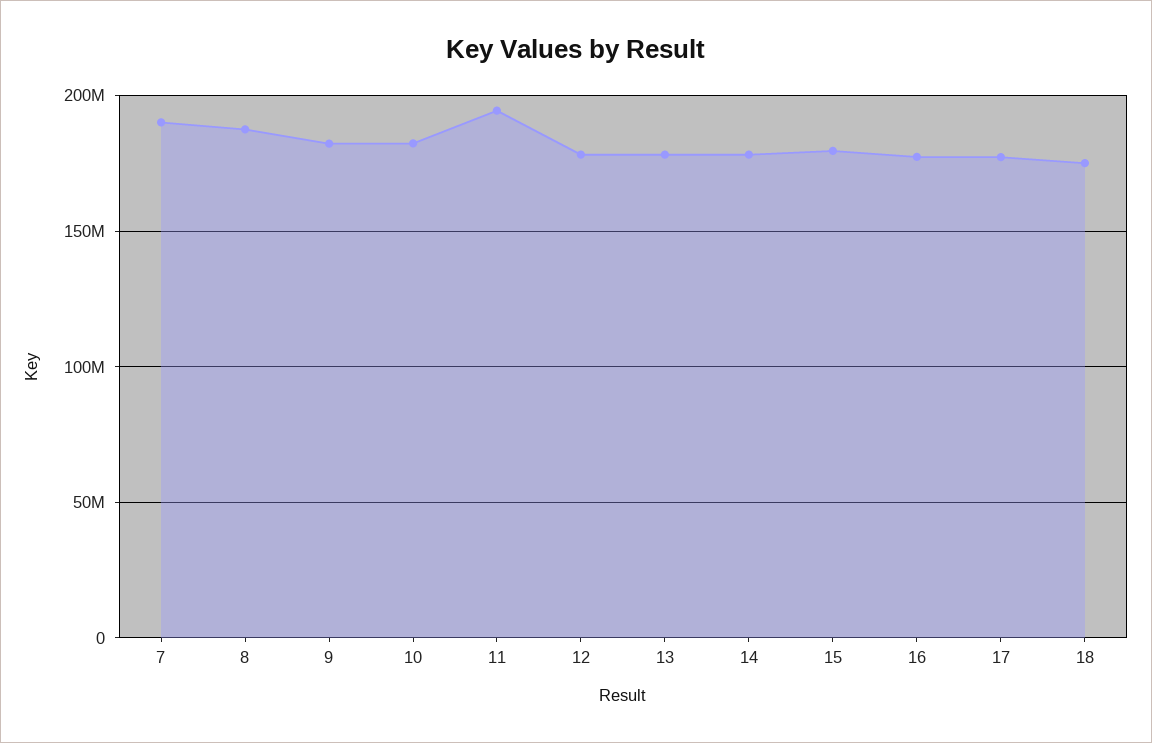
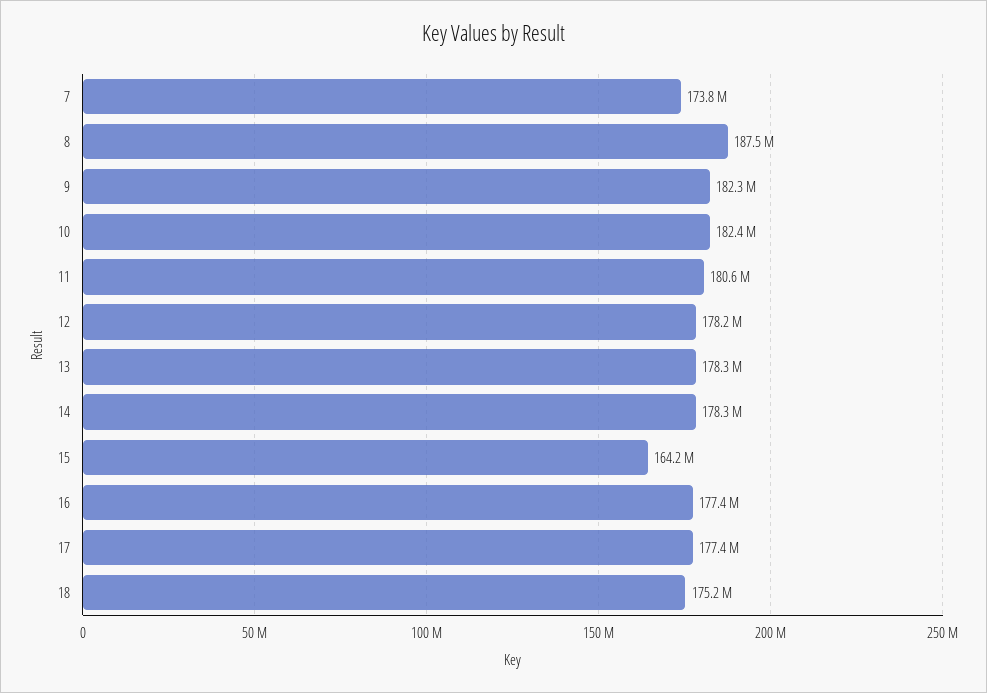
7: 190000000 -> 173800000
11: 195000000 -> 180600000
15: 180000000 -> 164200000

